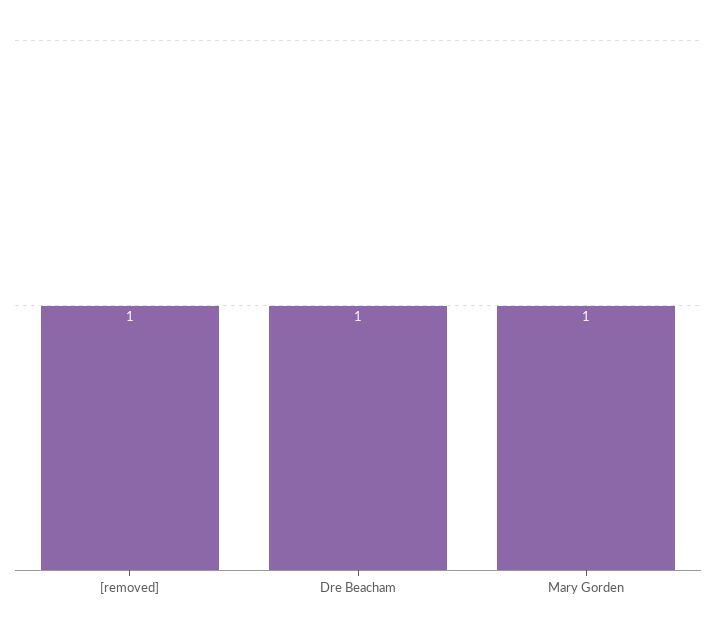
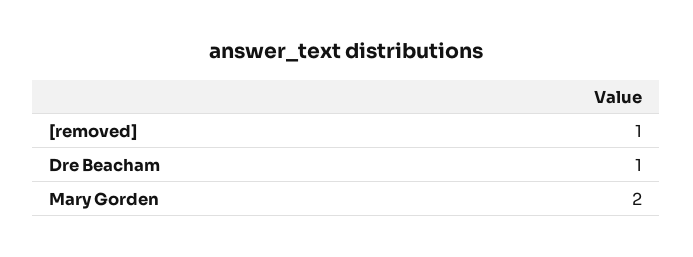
Mary Gorden: 1 -> 2

